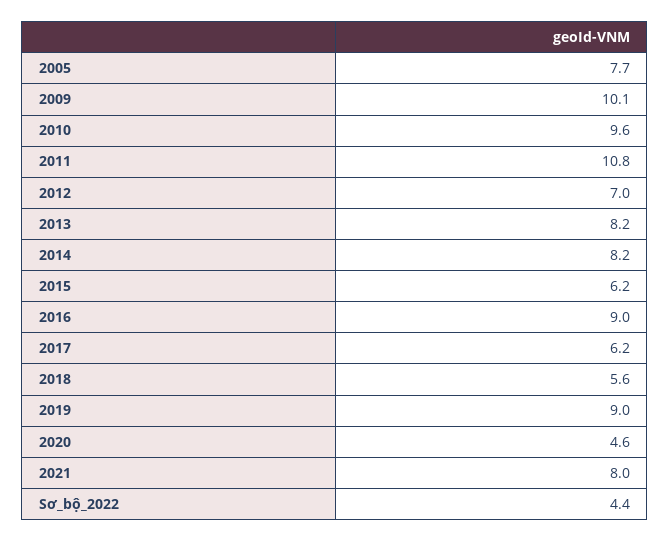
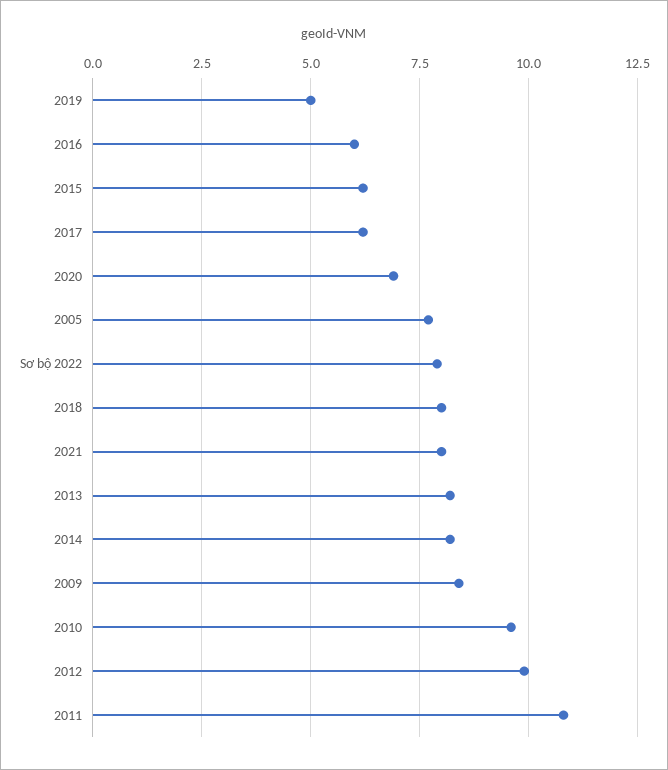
2009: 10.1 -> 8.5
2012: 7 -> 10
2016: 9 -> 6
2018: 5.6 -> 8
2019: 9 -> 5
2020: 4.6 -> 7
Sơ_bộ_2022: 4.4 -> 8

